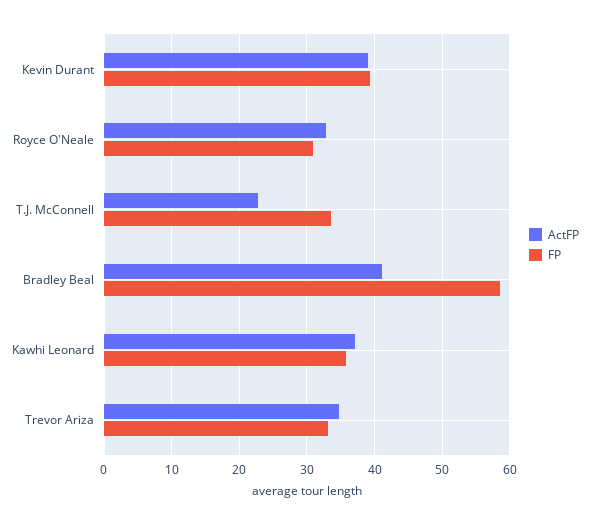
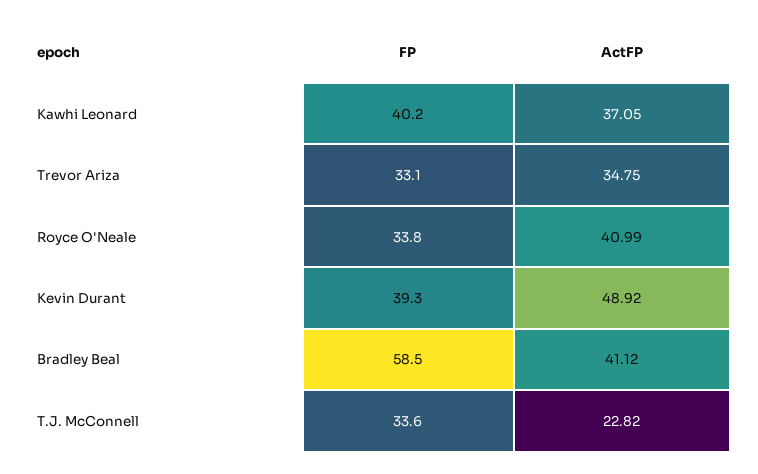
ActFP, Kevin Durant: 39 -> 48.92
ActFP, Royce O'Neale: 33 -> 40.99
FP, Royce O'Neale: 31 -> 33.8
FP, Kawhi Leonard: 36 -> 40.2

